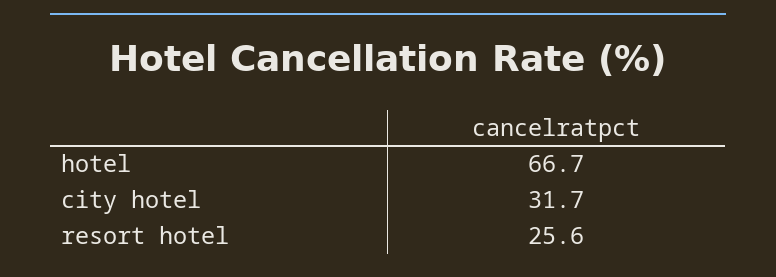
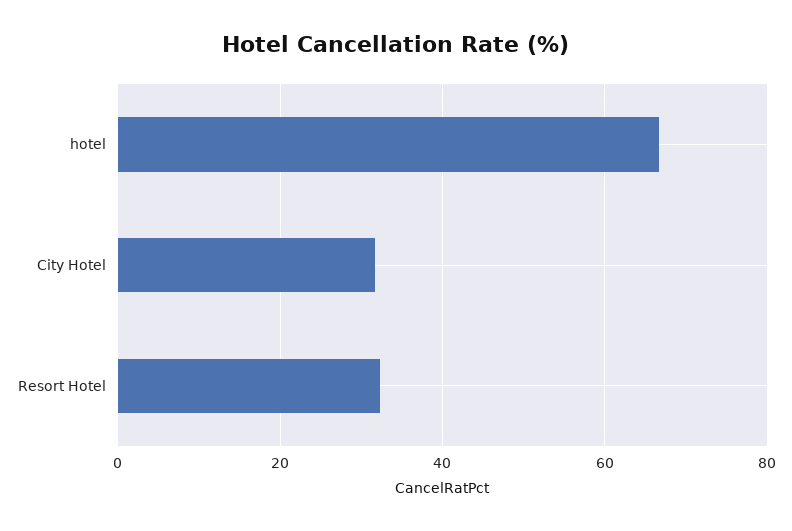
resort hotel: 25.6 -> 32

